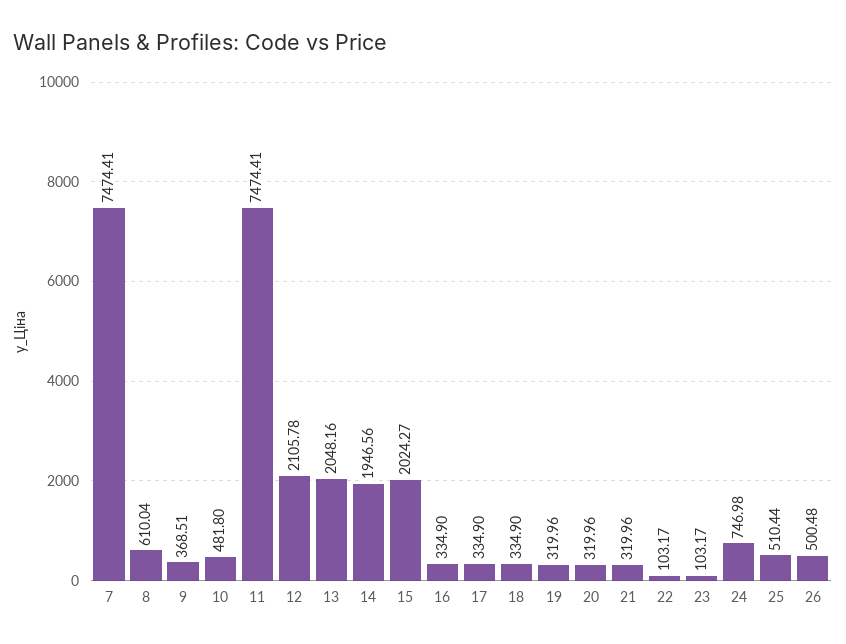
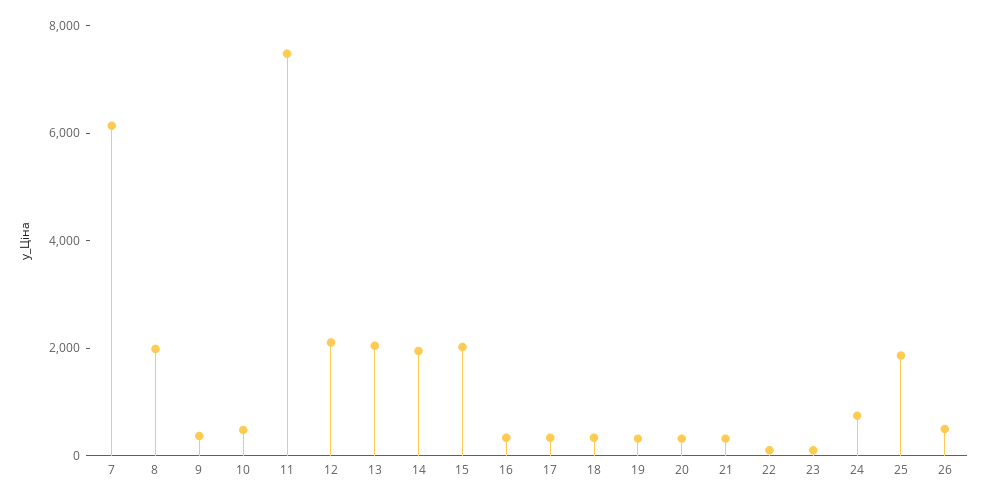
7: 7474.41 -> 6000
8: 610.04 -> 2000
25: 510.44 -> 2000

